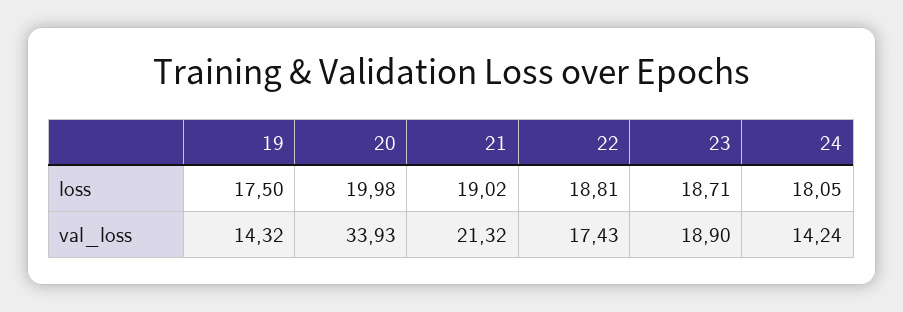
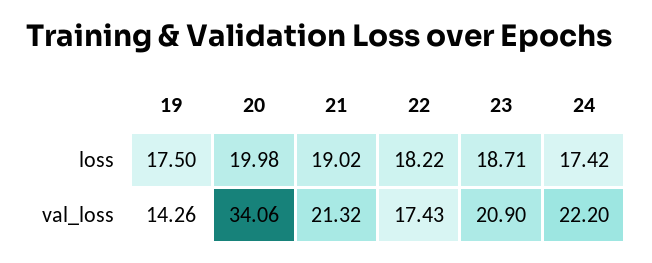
22, loss: 18.81 -> 18.22
24, loss: 18.05 -> 17.42
19, val_loss: 14.32 -> 14.26
20, val_loss: 33.93 -> 34.06
23, val_loss: 18.9 -> 20.9
24, val_loss: 14.24 -> 22.2

